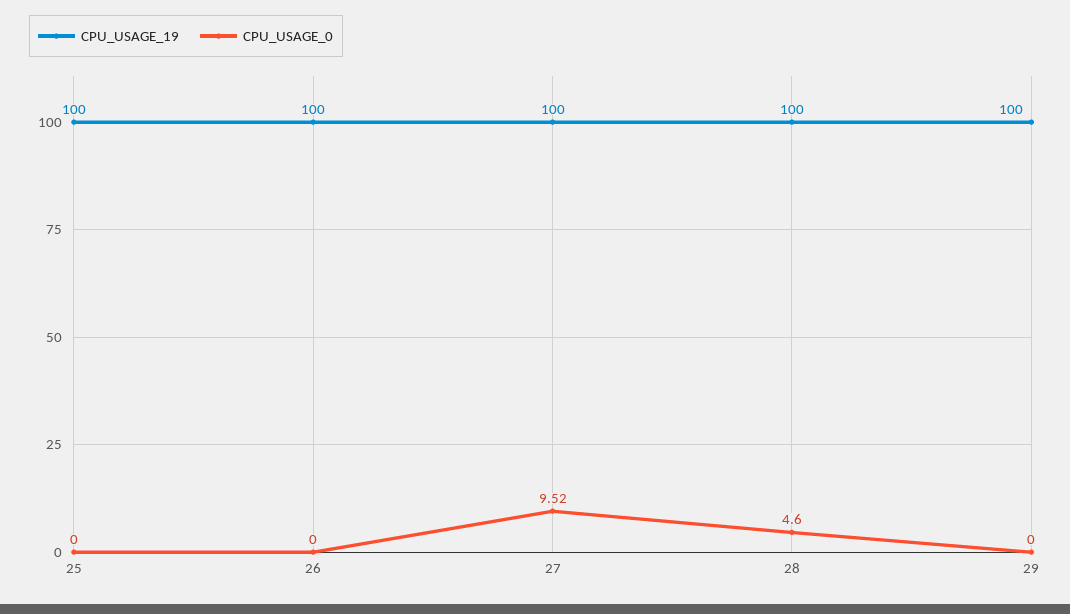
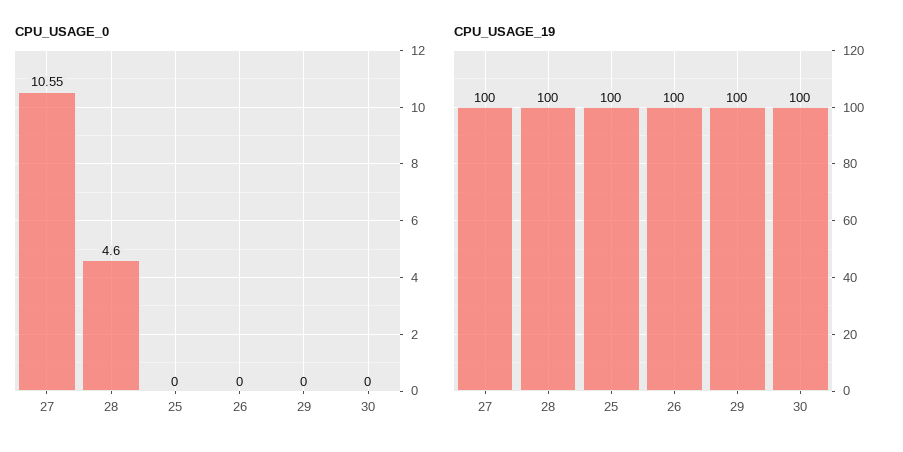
CPU_USAGE_0, 27: 9.52 -> 10.55
CPU_USAGE_0, 30: none -> 0
CPU_USAGE_19, 30: none -> 100

